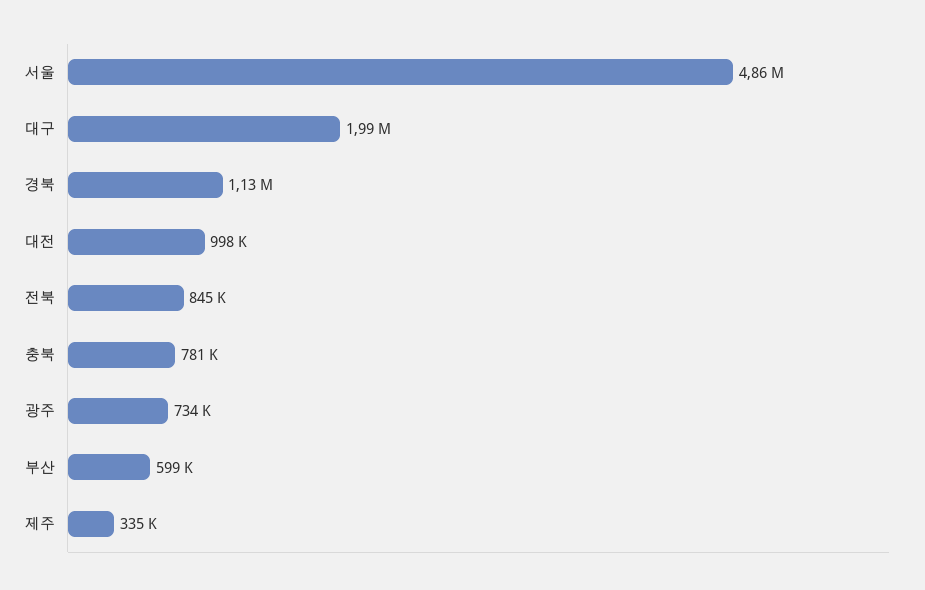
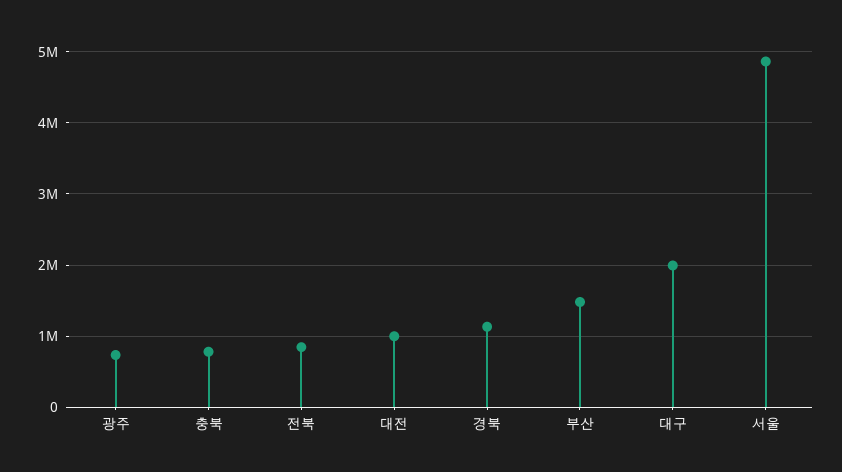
부산: 599000 -> 1500000
제주: 335000 -> none

